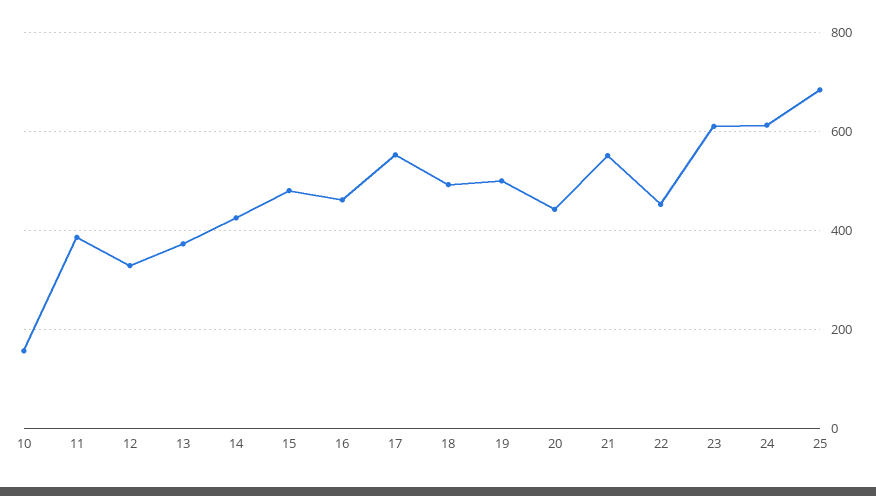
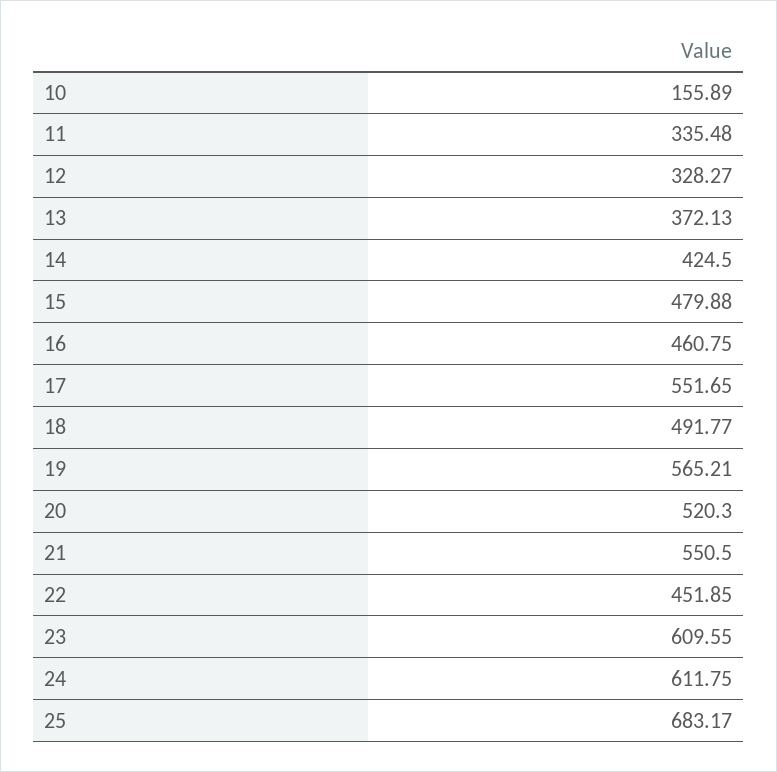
11: 380 -> 335.48
19: 500 -> 565.21
20: 440 -> 520.3

